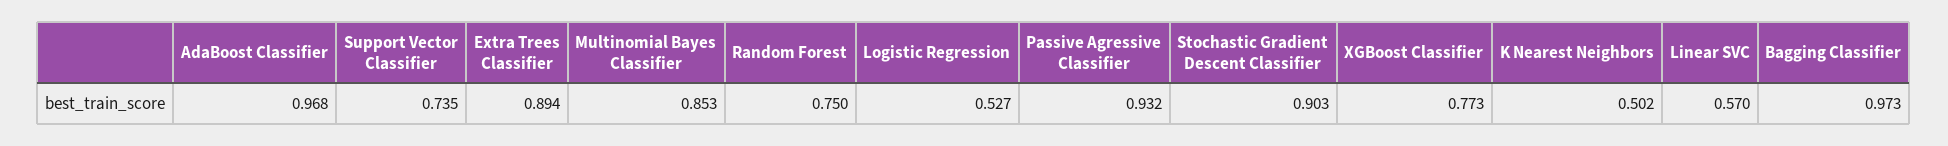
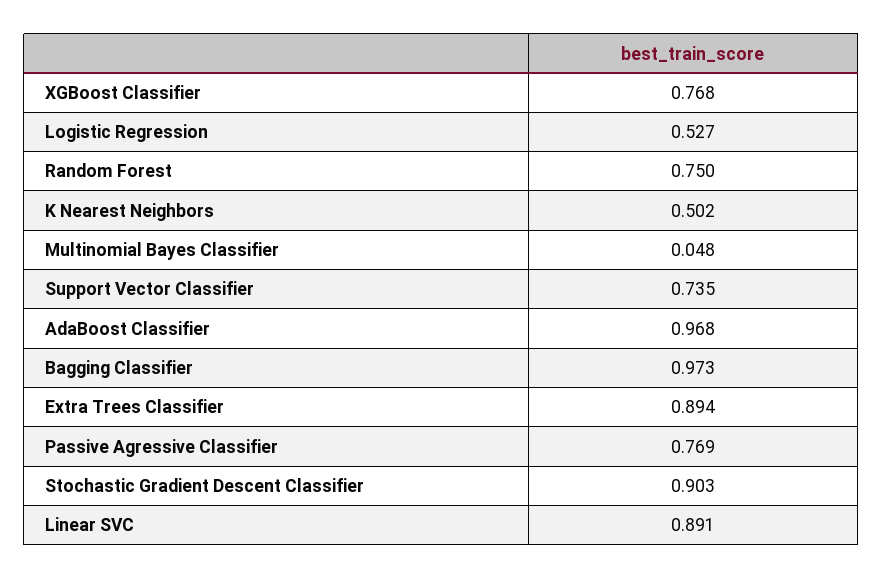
Multinomial Bayes Classifier: 0.853 -> 0.048
Passive Agressive Classifier: 0.932 -> 0.769
XGBoost Classifier: 0.773 -> 0.768
Linear SVC: 0.57 -> 0.891

